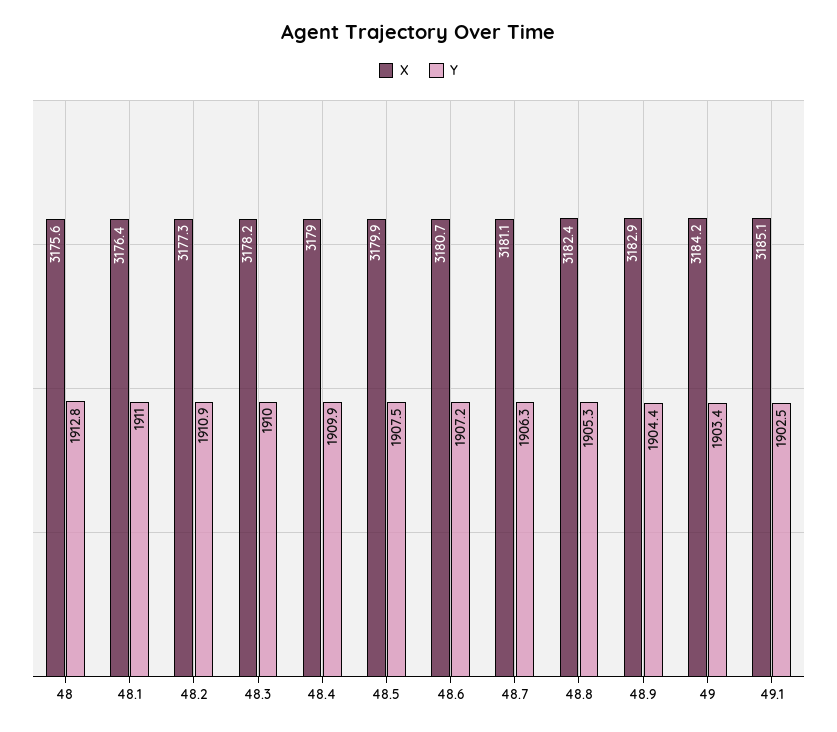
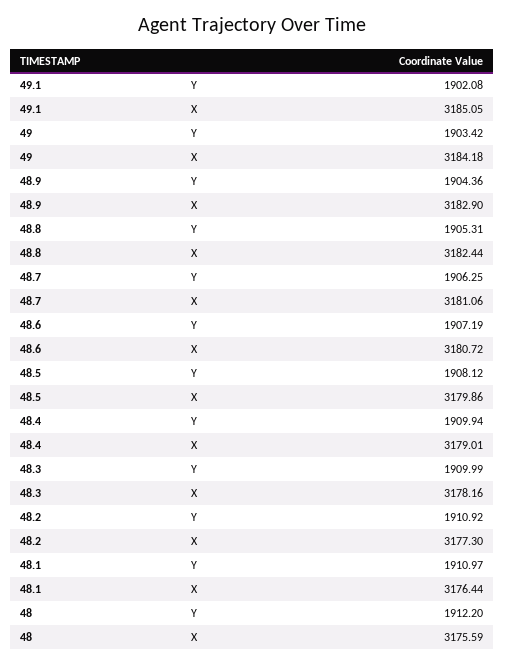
Y, 48: 1912.8 -> 1912.2
Y, 48.5: 1907.5 -> 1908.12
Y, 49.1: 1902.5 -> 1902.08

